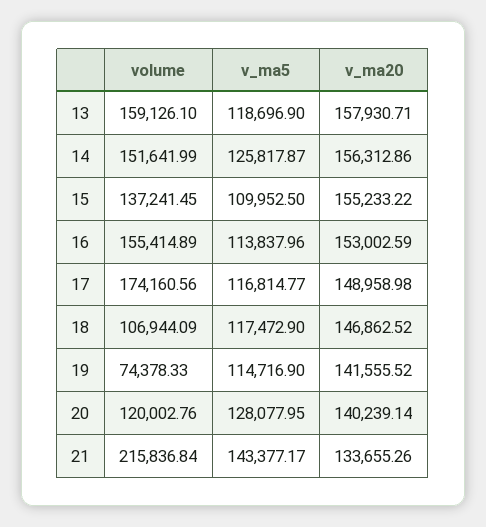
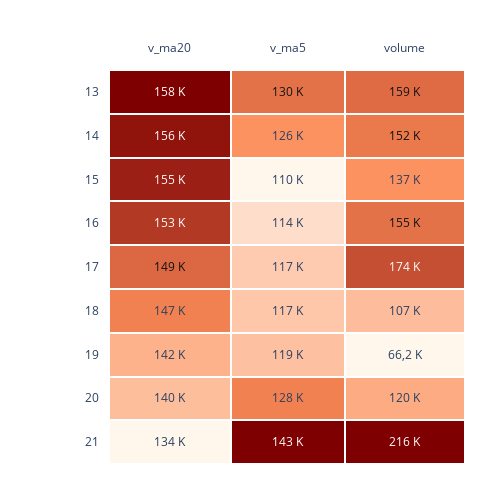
v_ma5, 13: 118696.9 -> 130000
volume, 19: 74378.33 -> 66200
v_ma5, 19: 114716.9 -> 119000

